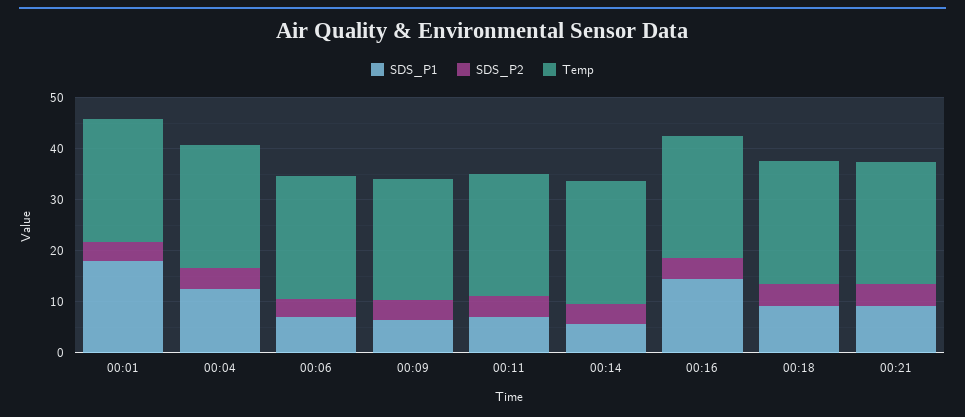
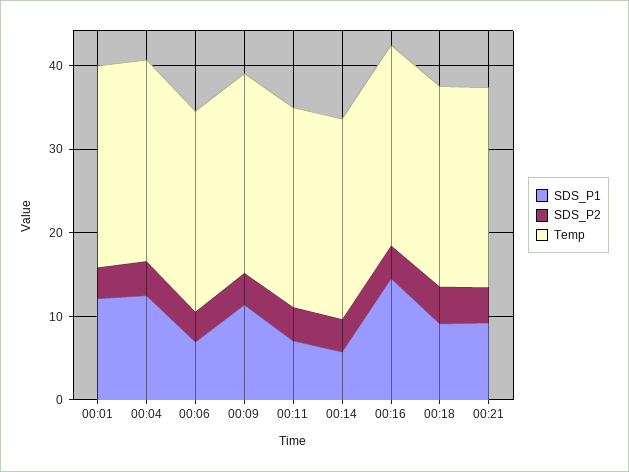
SDS_P1, 00:01: 18 -> 12
SDS_P1, 00:09: 6 -> 12

